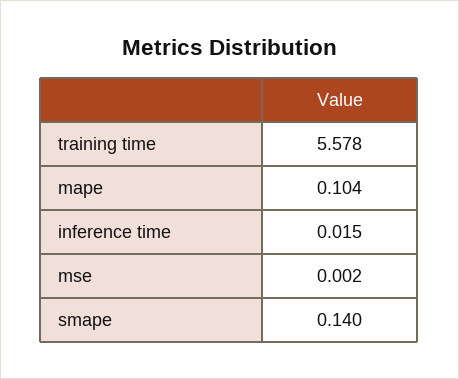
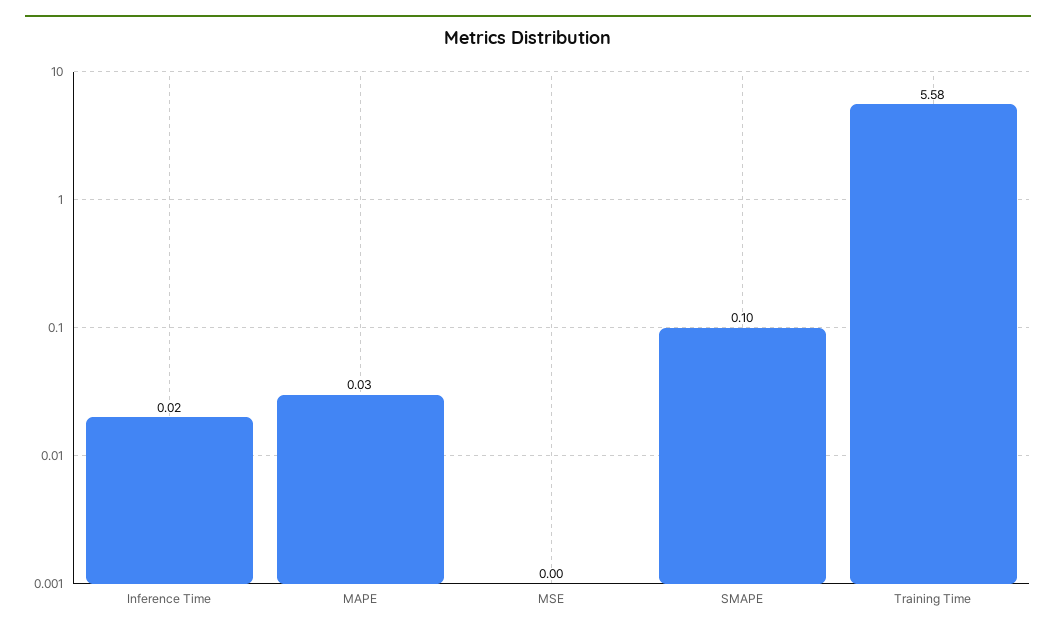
mape: 0.104 -> 0.03
smape: 0.14 -> 0.1

